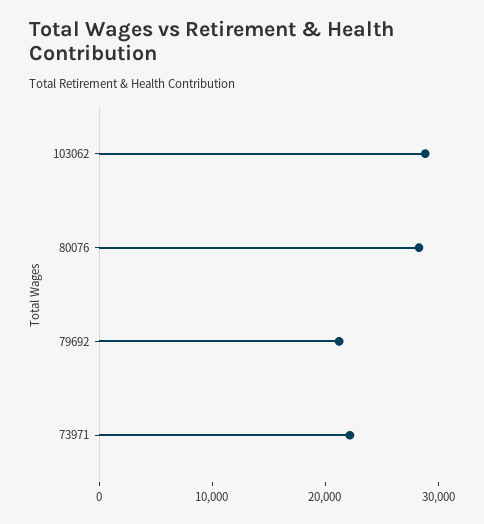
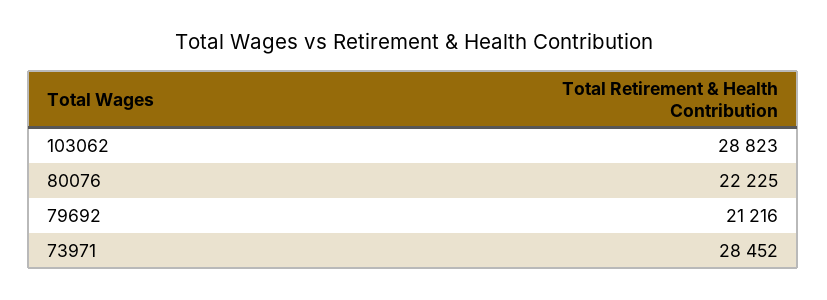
80076: 28000 -> 22225
73971: 22000 -> 28452

